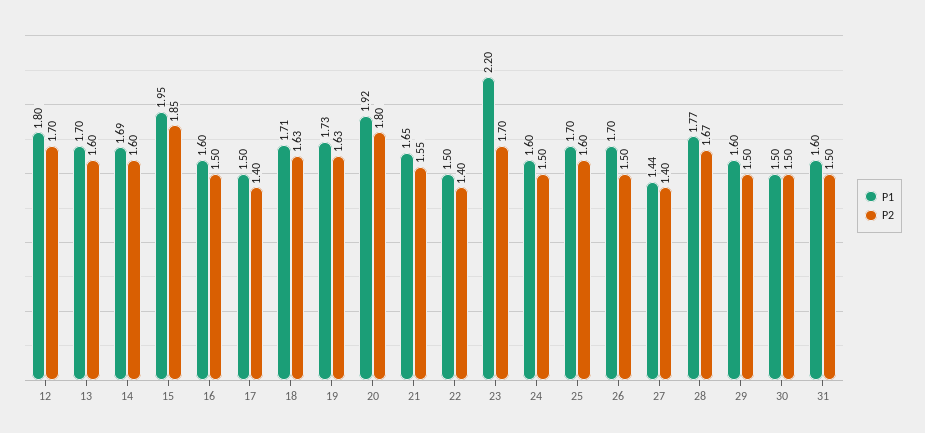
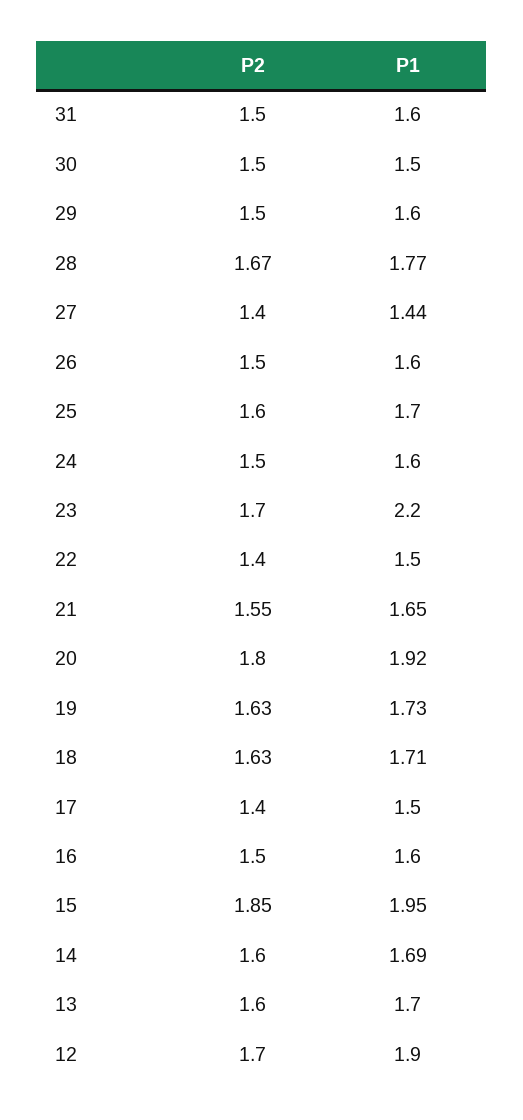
P1, 12: 1.8 -> 1.9
P1, 26: 1.7 -> 1.6

